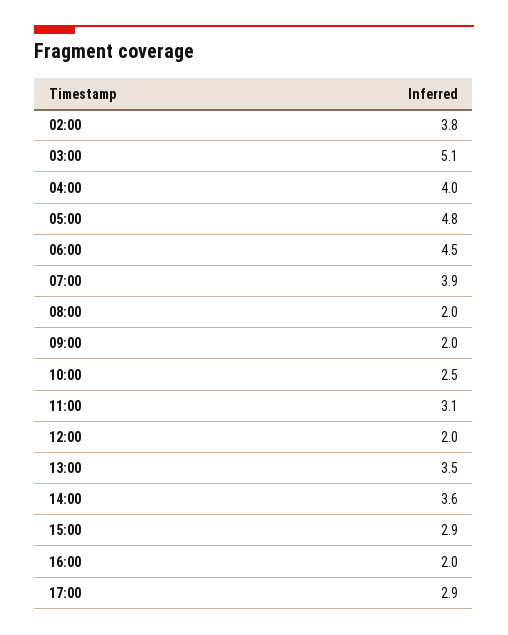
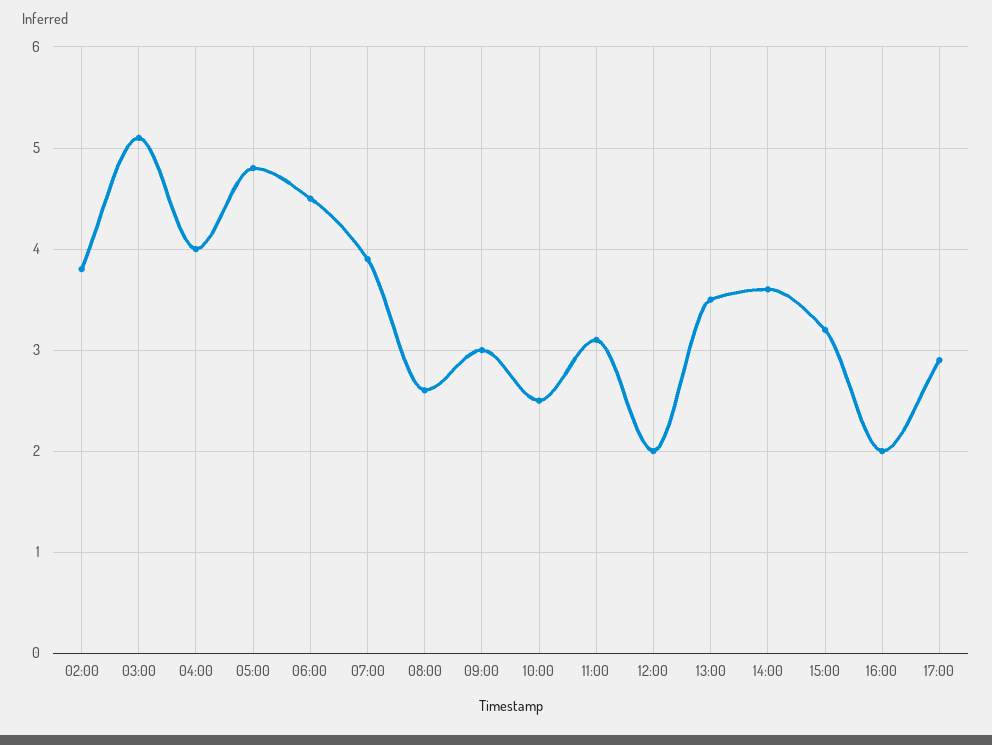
08:00: 2 -> 2.6
09:00: 2 -> 3
15:00: 2.9 -> 3.2

